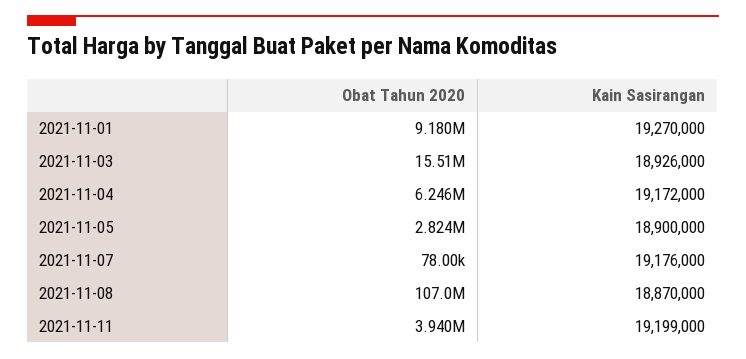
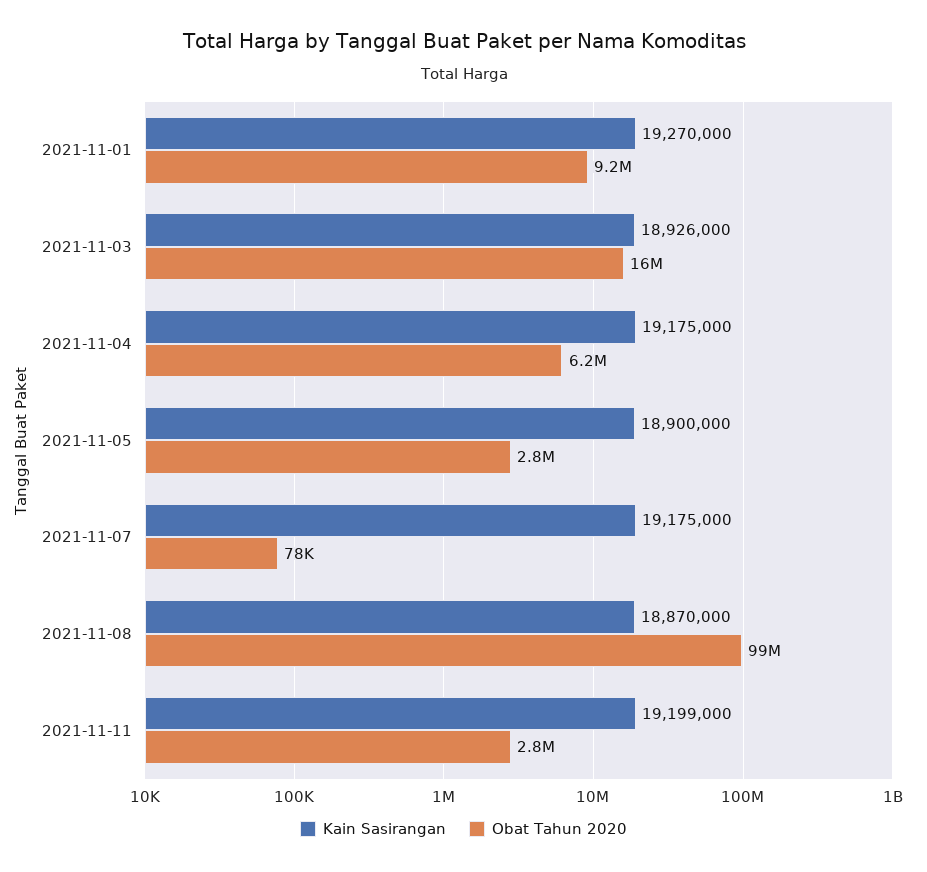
Kain Sasirangan, 2021-11-04: 19172000 -> 19175000
Kain Sasirangan, 2021-11-07: 19176000 -> 19175000
Obat Tahun 2020, 2021-11-08: 107000000 -> 99000000
Obat Tahun 2020, 2021-11-11: 3940000 -> 2800000

